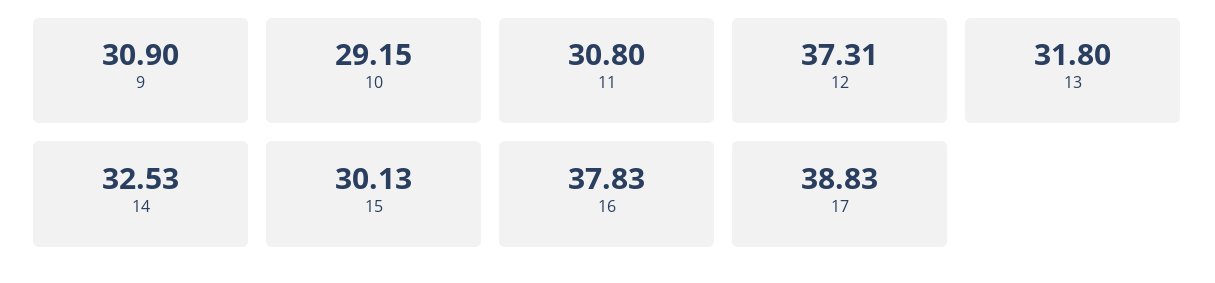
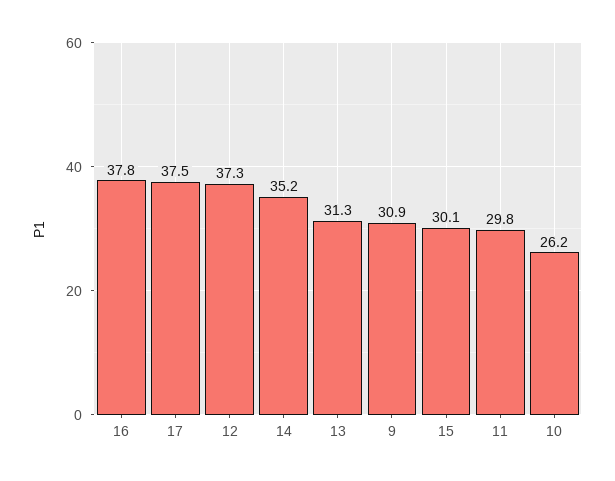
10: 29.15 -> 26.2
11: 30.8 -> 29.8
13: 31.8 -> 31.3
14: 32.53 -> 35.2
17: 38.83 -> 37.5

